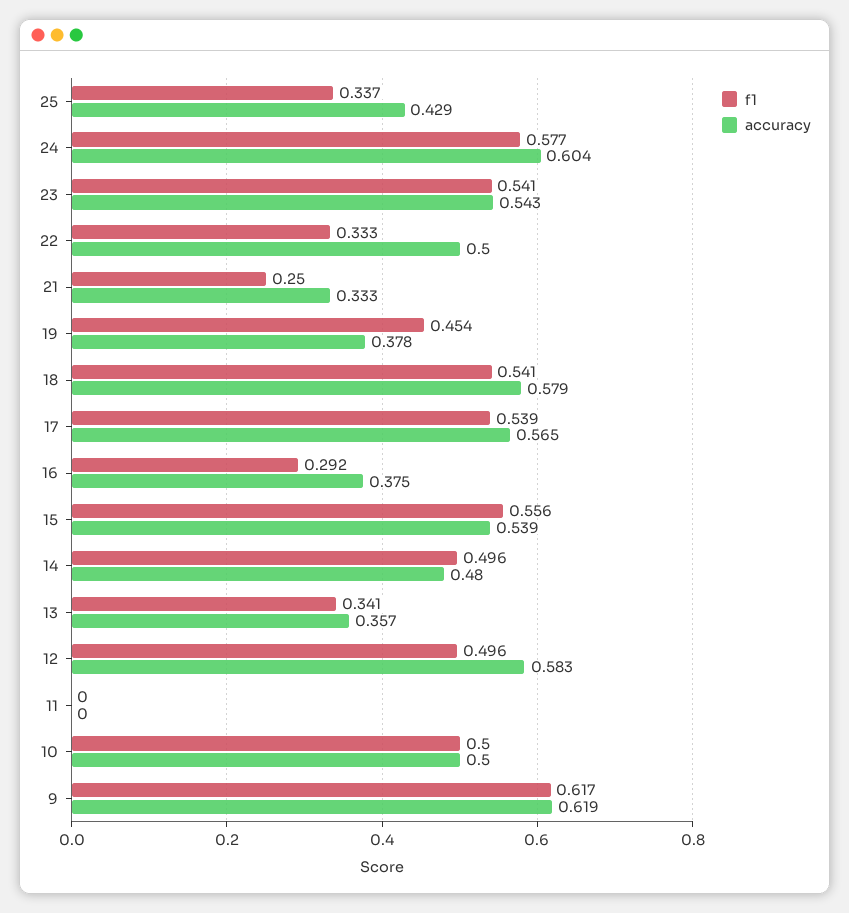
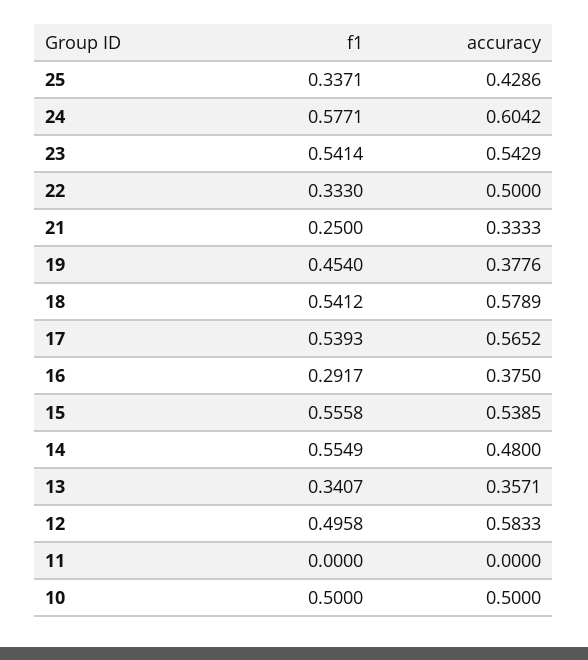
f1, 14: 0.496 -> 0.5549
f1, 9: 0.617 -> none
accuracy, 9: 0.619 -> none

